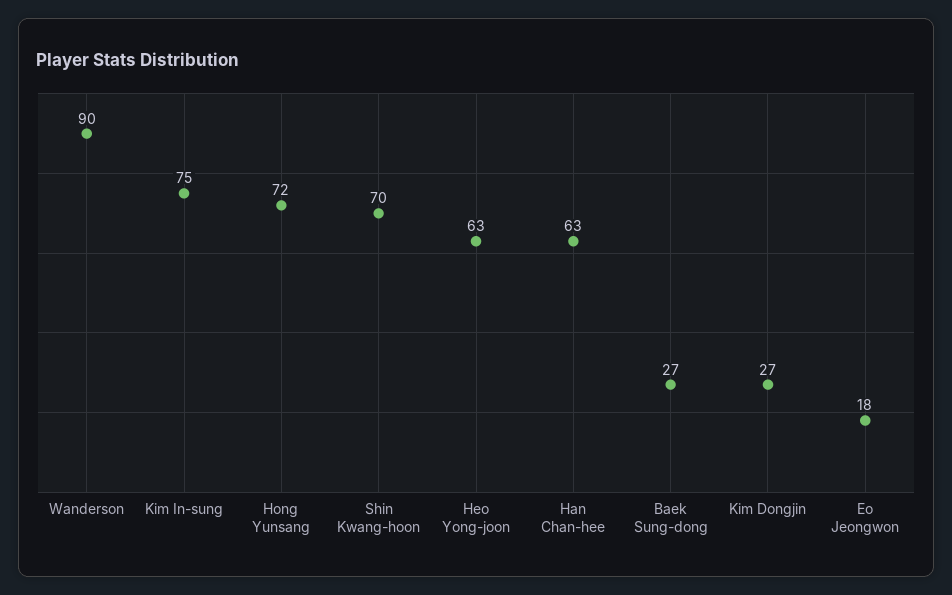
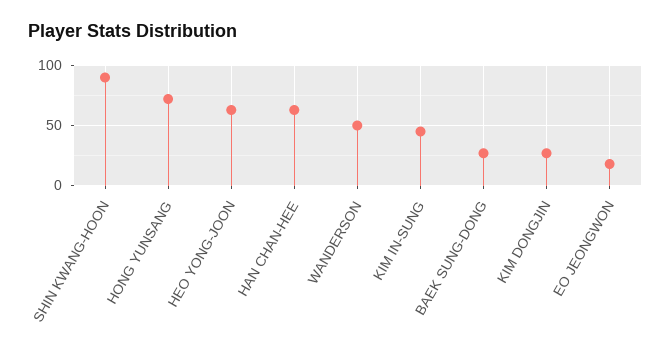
Wanderson: 90 -> 50
Kim In-sung: 75 -> 45
Shin Kwang-hoon: 70 -> 90

